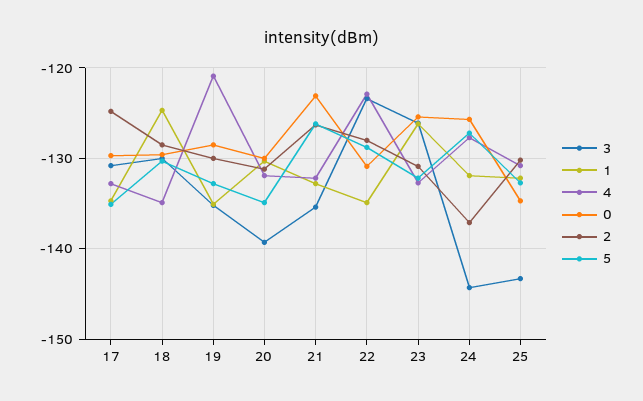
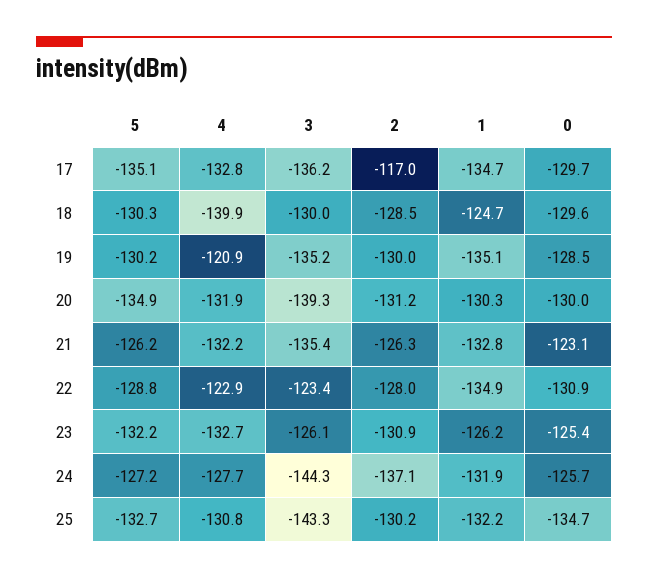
3, 17: -131 -> -136.2
2, 17: -125 -> -117
4, 18: -135 -> -139.9
5, 19: -133 -> -130.2

